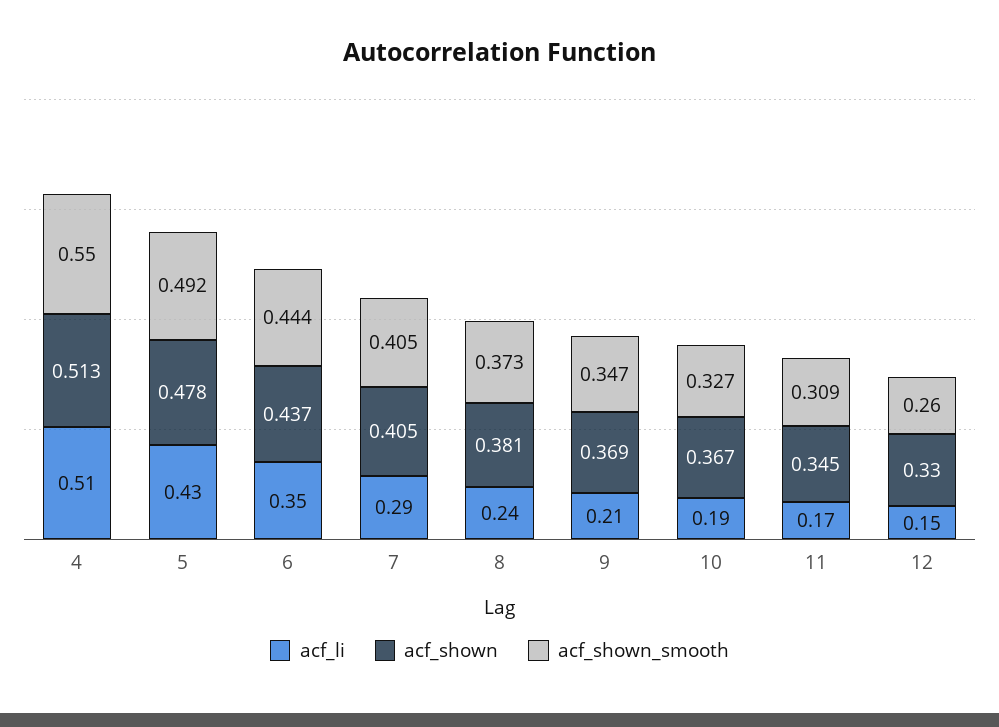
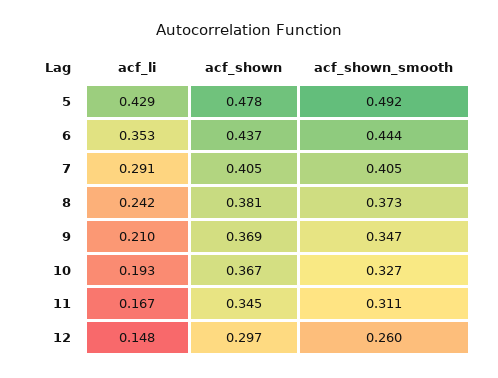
acf_li, 4: 0.51 -> none
acf_shown, 4: 0.513 -> none
acf_shown_smooth, 4: 0.55 -> none
acf_shown_smooth, 11: 0.309 -> 0.311
acf_shown, 12: 0.33 -> 0.297

